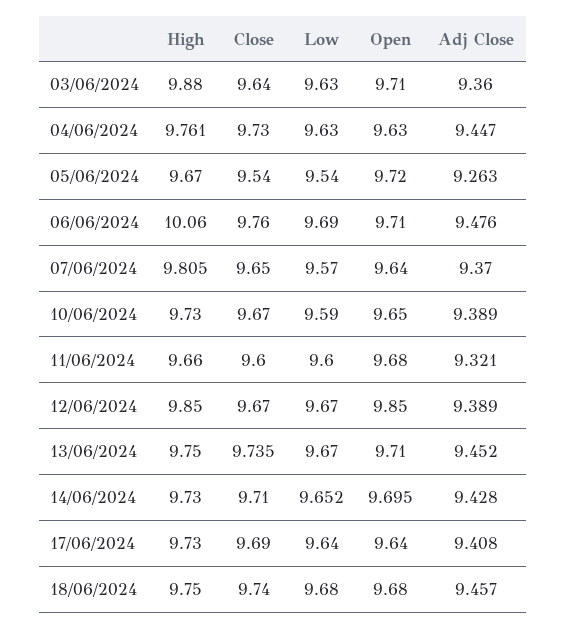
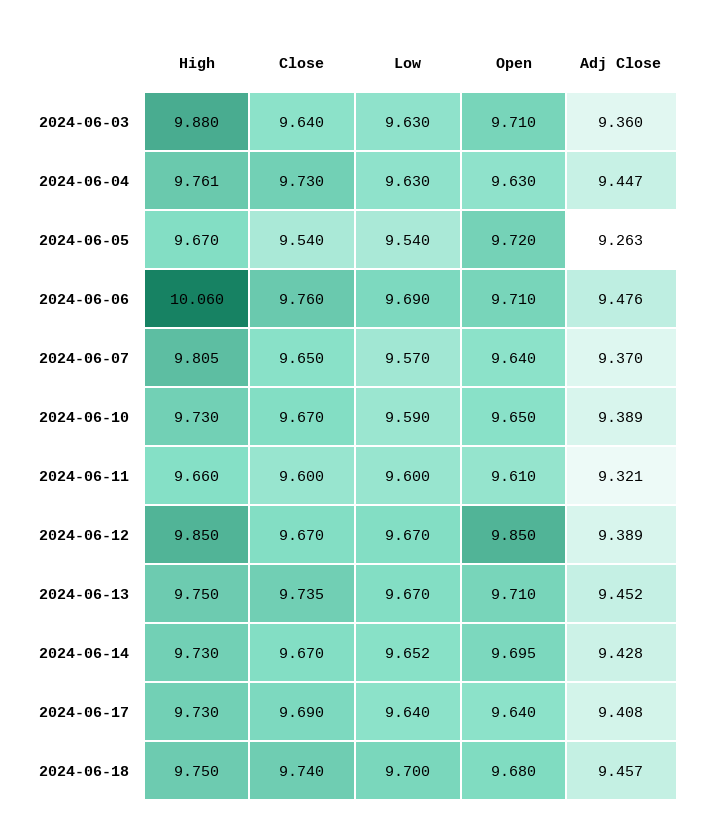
Open, 11/06/2024: 9.68 -> 9.61
Close, 14/06/2024: 9.71 -> 9.67
Low, 18/06/2024: 9.68 -> 9.7

